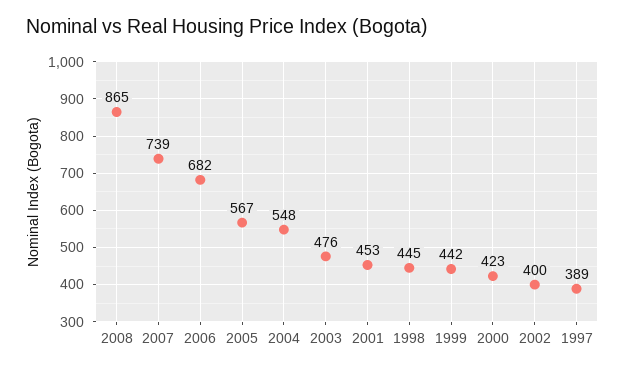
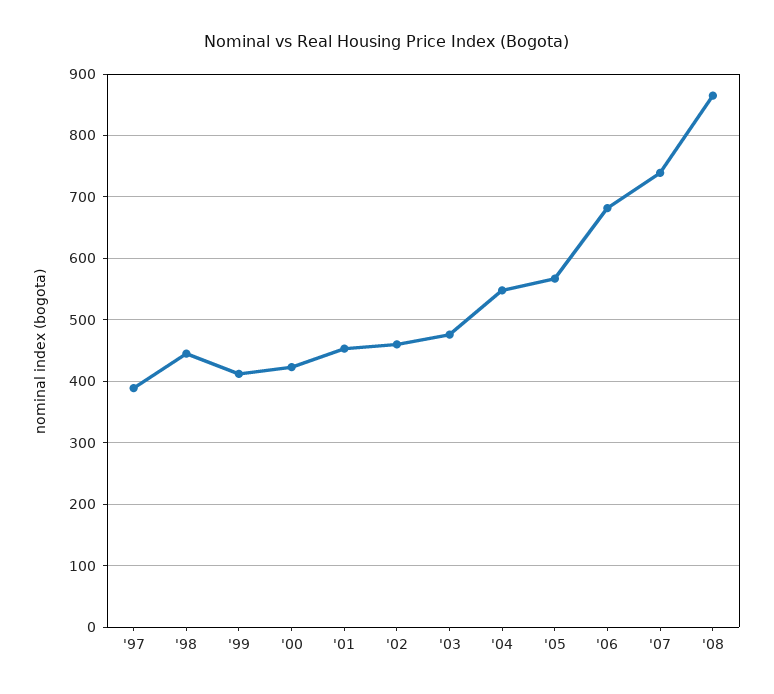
1999: 442 -> 410
2002: 400 -> 460

